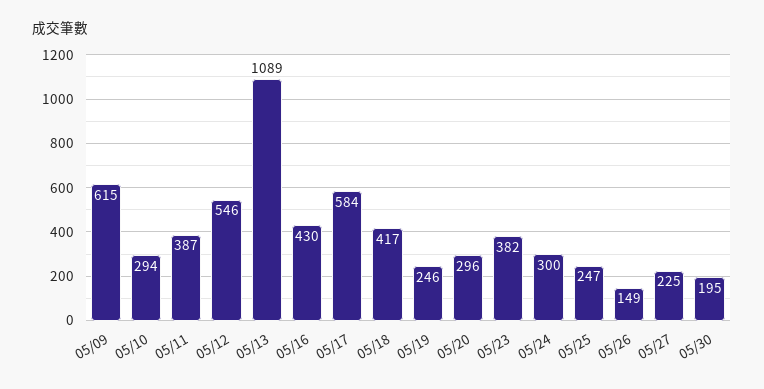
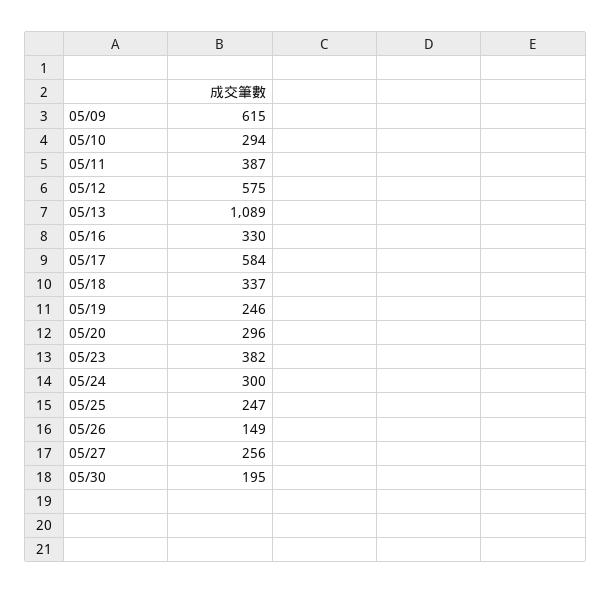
05/12: 546 -> 575
05/16: 430 -> 330
05/18: 417 -> 337
05/27: 225 -> 256

